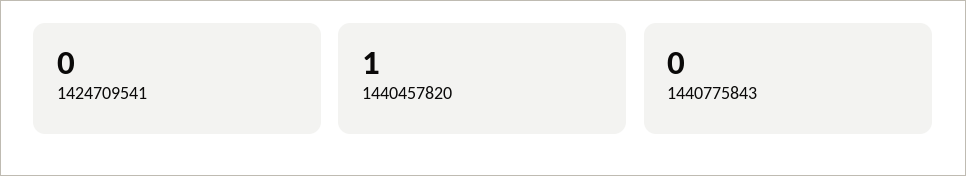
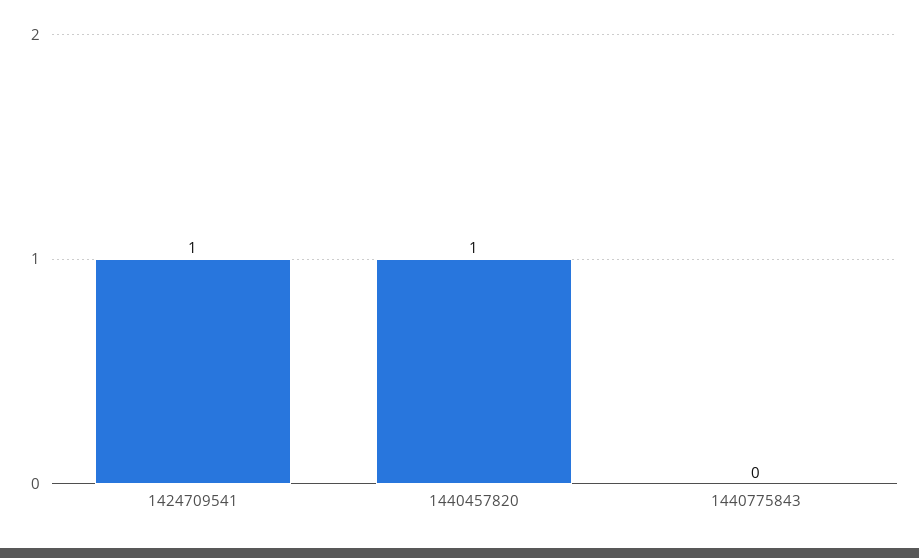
1424709541: 0 -> 1

